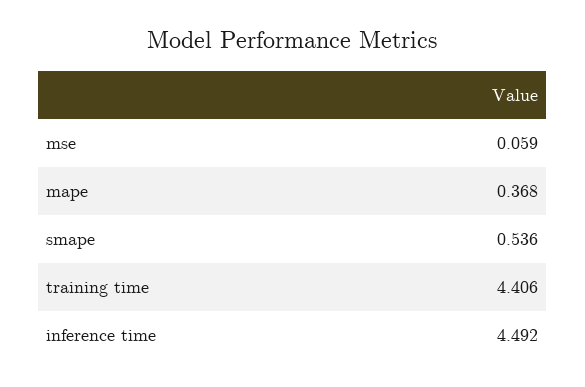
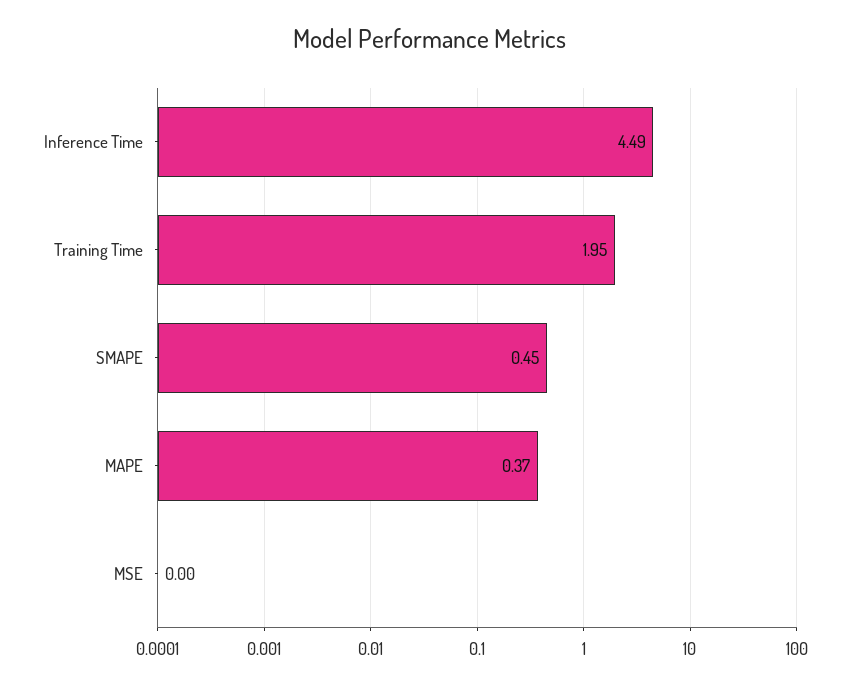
mse: 0.059 -> 0
smape: 0.536 -> 0.45
training time: 4.406 -> 1.95

